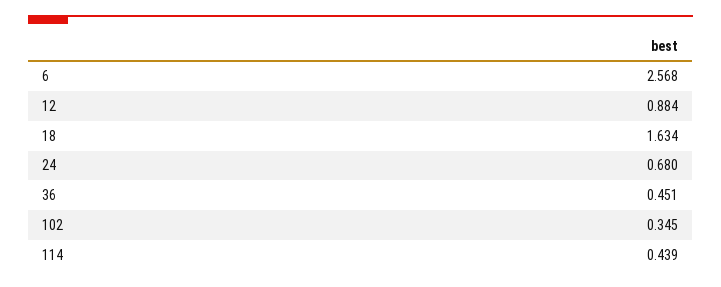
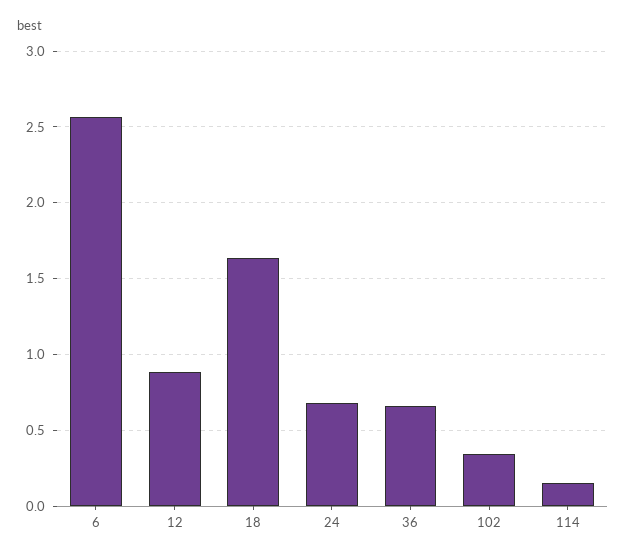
36: 0.451 -> 0.65
114: 0.439 -> 0.15

